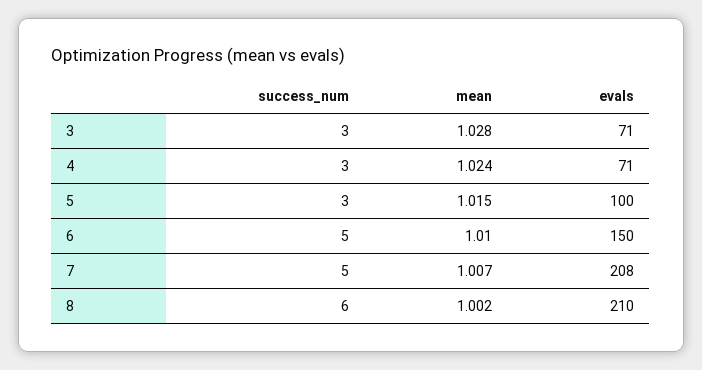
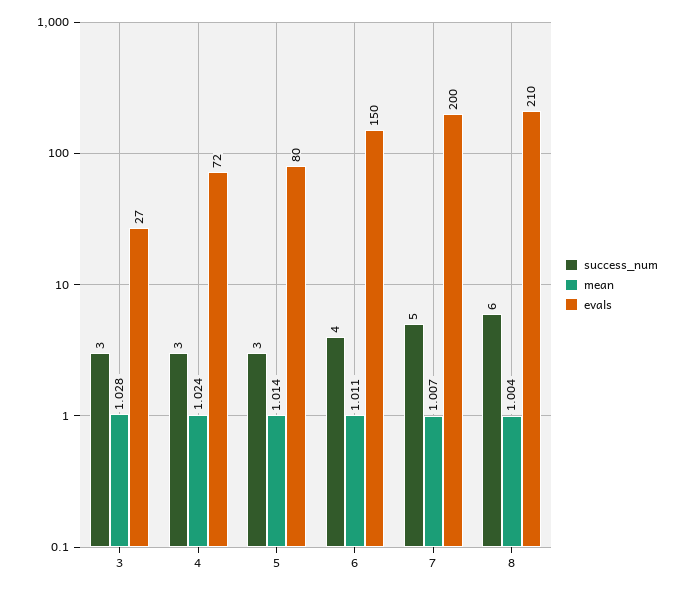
evals, 3: 71 -> 27
evals, 4: 71 -> 72
mean, 5: 1.015 -> 1.014
evals, 5: 100 -> 80
success_num, 6: 5 -> 4
mean, 6: 1.01 -> 1.011
evals, 7: 208 -> 200
mean, 8: 1.002 -> 1.004

